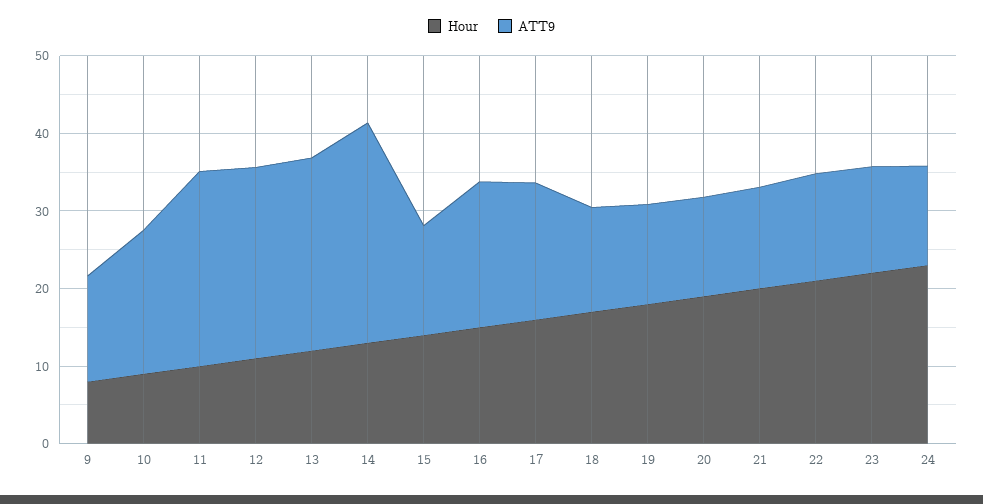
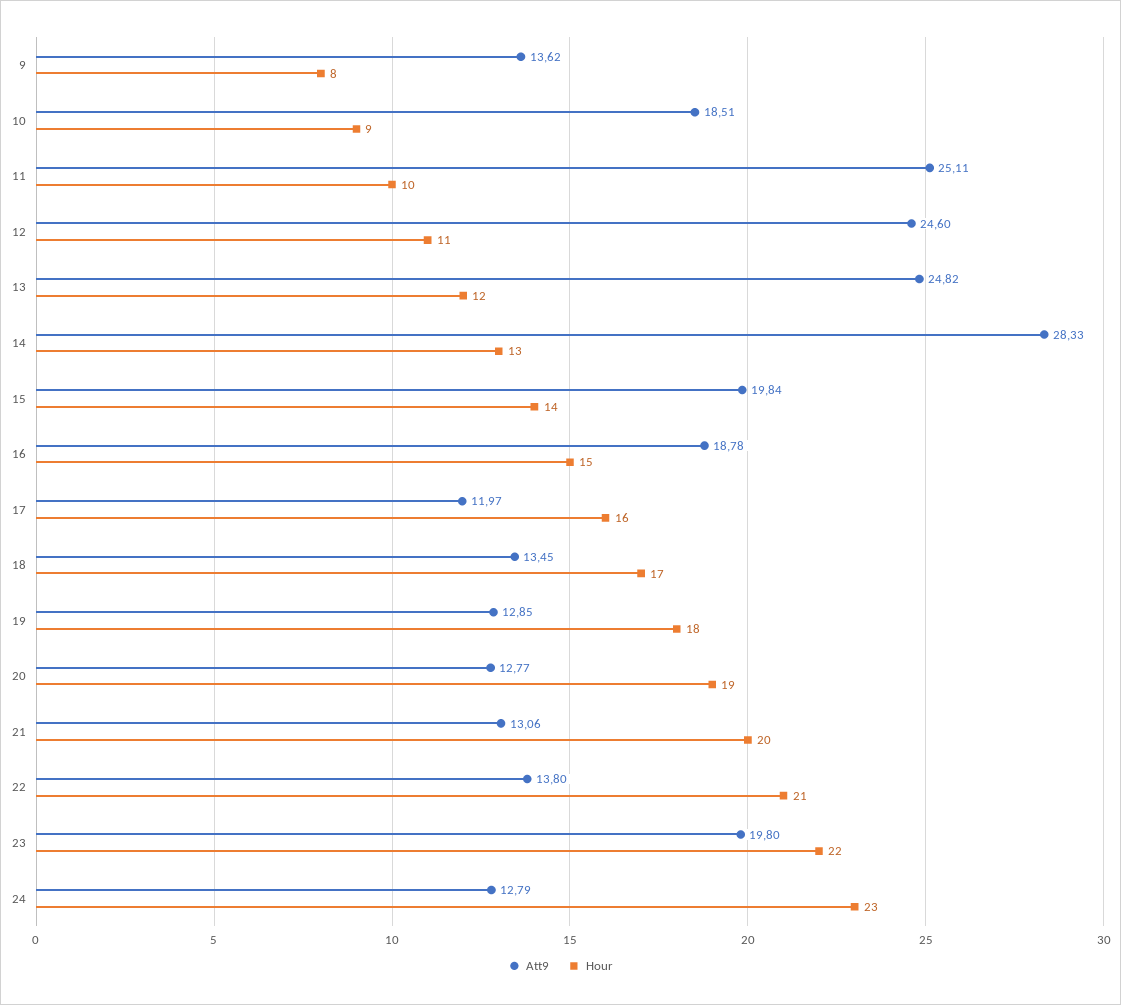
ATT9, 15: 14 -> 19.84
ATT9, 17: 18 -> 11.97
ATT9, 23: 14 -> 19.8

